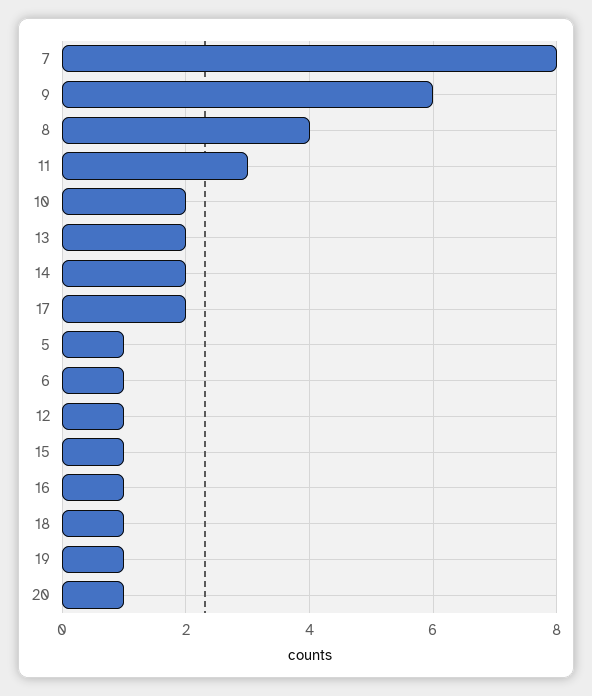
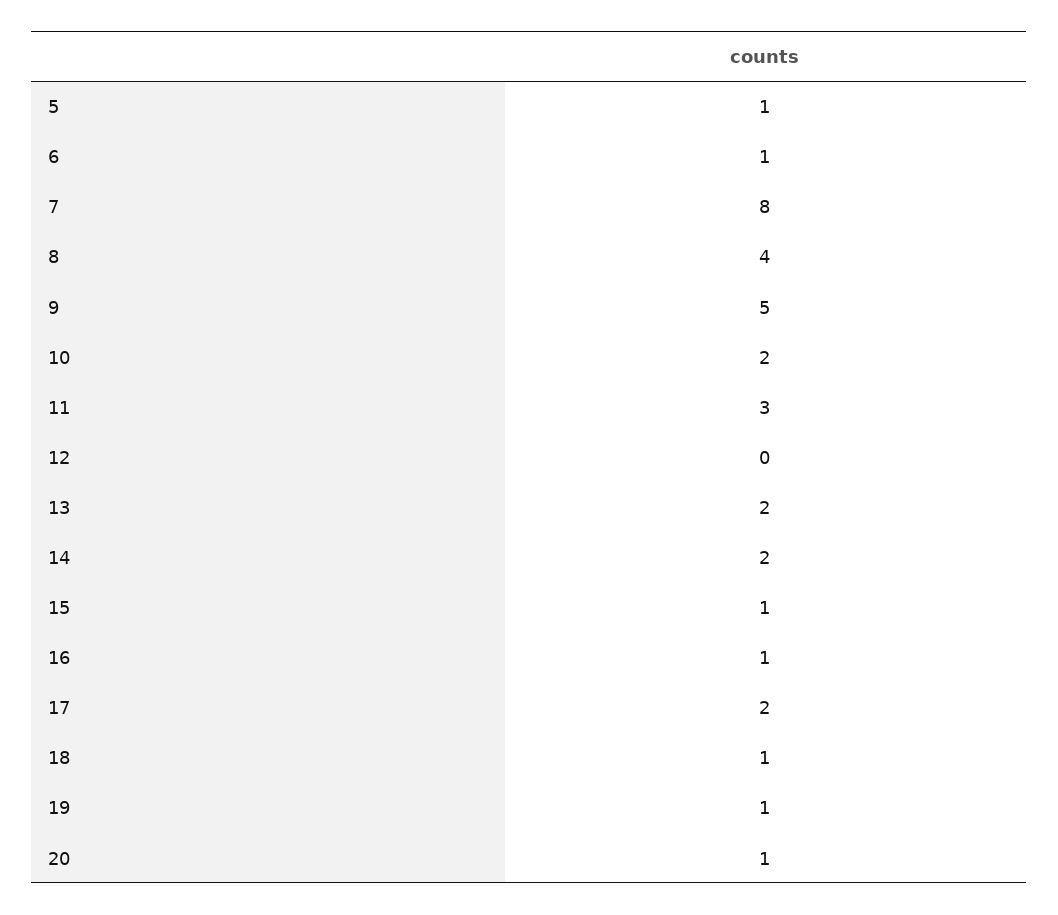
9: 6 -> 5
12: 1 -> 0

